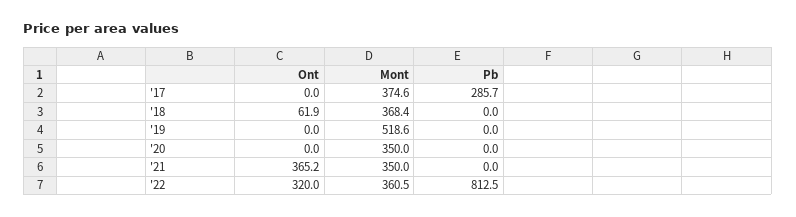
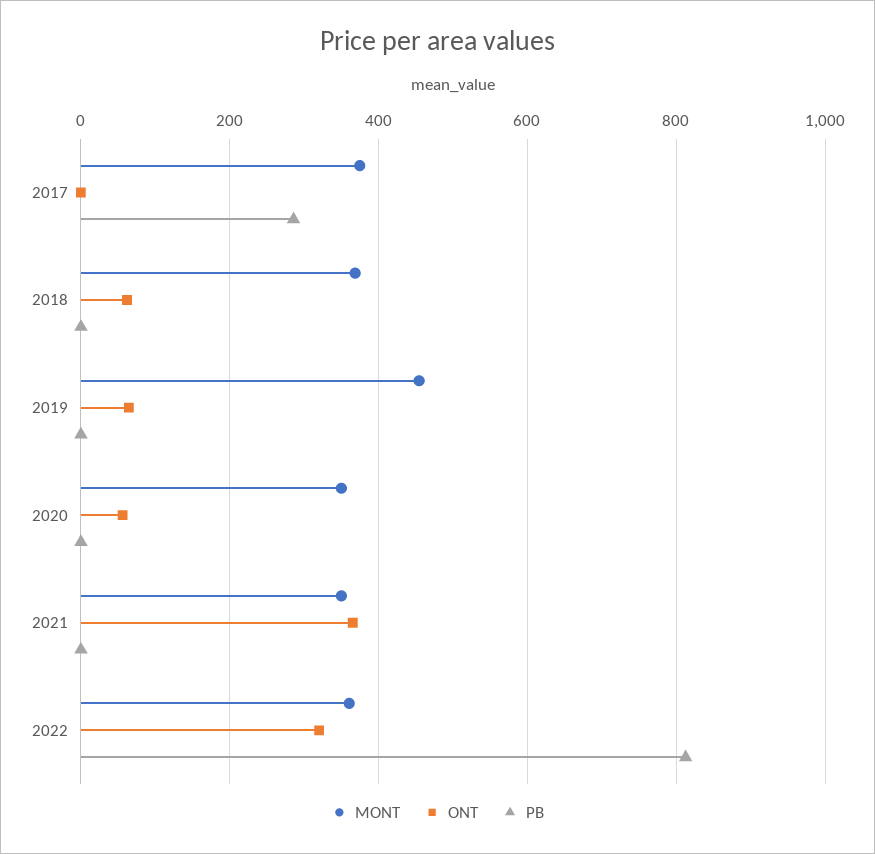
Ont, '19: 0 -> 60
Mont, '19: 518.6 -> 460
Ont, '20: 0 -> 60

